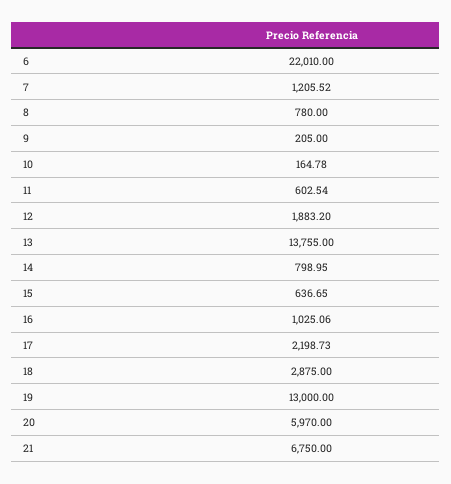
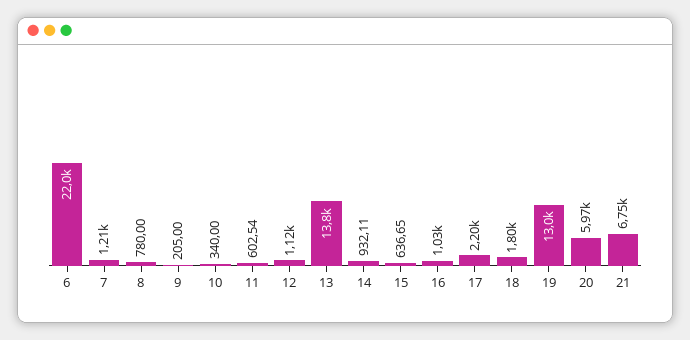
10: 164.78 -> 340
12: 1883.2 -> 1120
14: 798.95 -> 932.11
18: 2875 -> 1800

